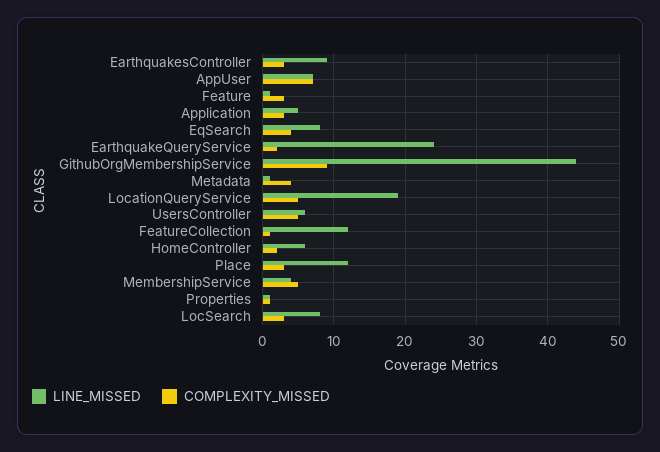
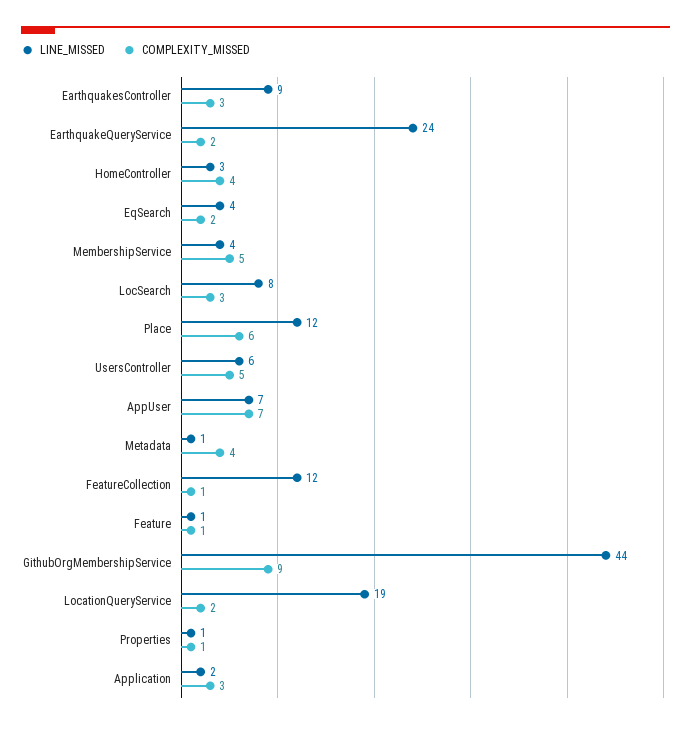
COMPLEXITY_MISSED, Feature: 3 -> 1
LINE_MISSED, Application: 5 -> 2
LINE_MISSED, EqSearch: 8 -> 4
COMPLEXITY_MISSED, EqSearch: 4 -> 2
COMPLEXITY_MISSED, LocationQueryService: 5 -> 2
LINE_MISSED, HomeController: 6 -> 3
COMPLEXITY_MISSED, HomeController: 2 -> 4
COMPLEXITY_MISSED, Place: 3 -> 6

